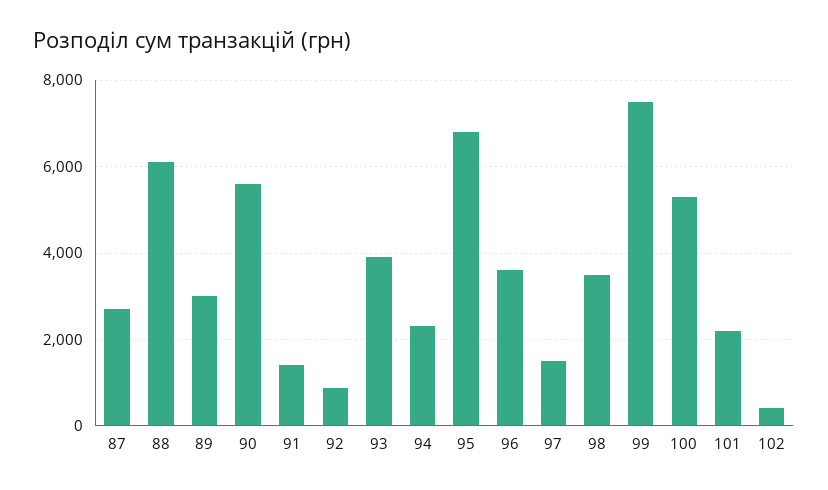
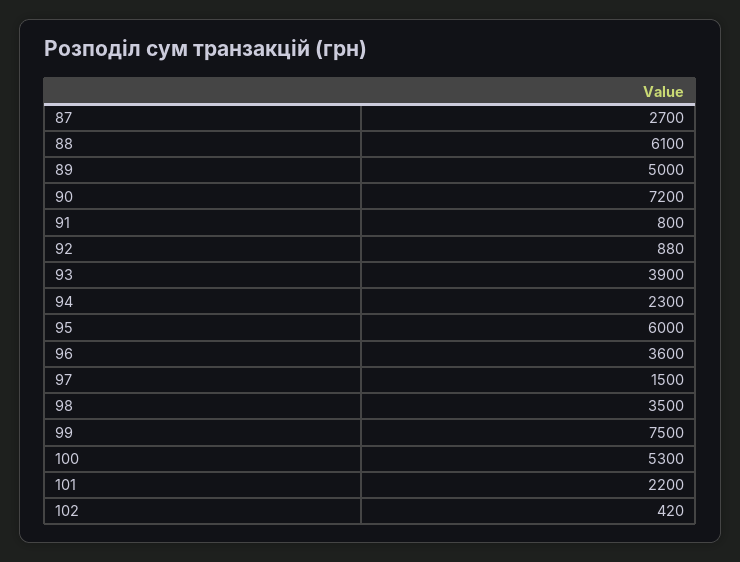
89: 3000 -> 5000
90: 5600 -> 7200
91: 1400 -> 800
95: 6800 -> 6000

